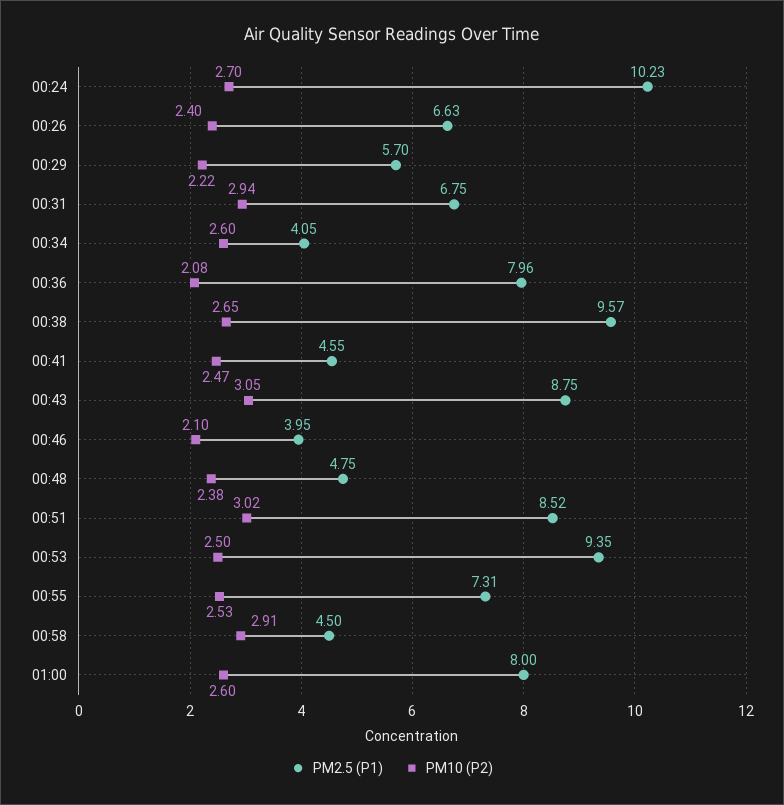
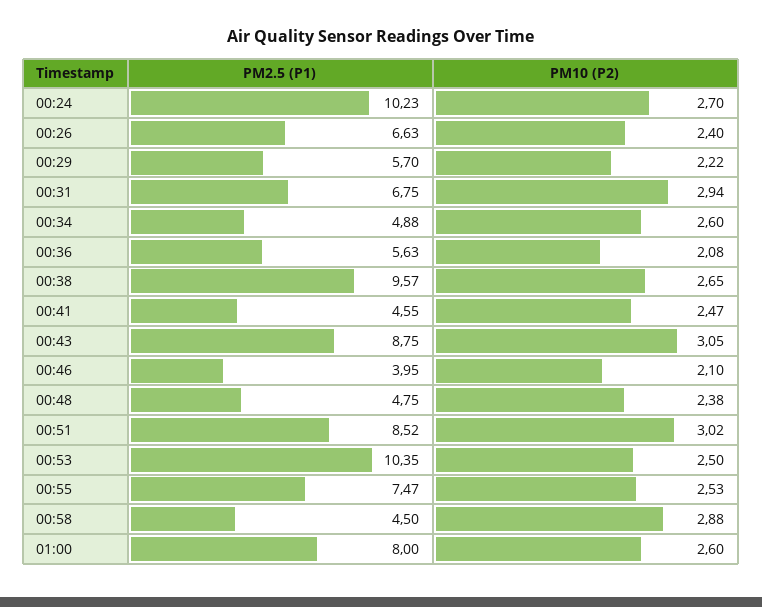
PM2.5 (P1), 00:34: 4.05 -> 4.88
PM2.5 (P1), 00:36: 7.96 -> 5.63
PM2.5 (P1), 00:53: 9.35 -> 10.35
PM2.5 (P1), 00:55: 7.31 -> 7.47
PM10 (P2), 00:58: 2.91 -> 2.88

